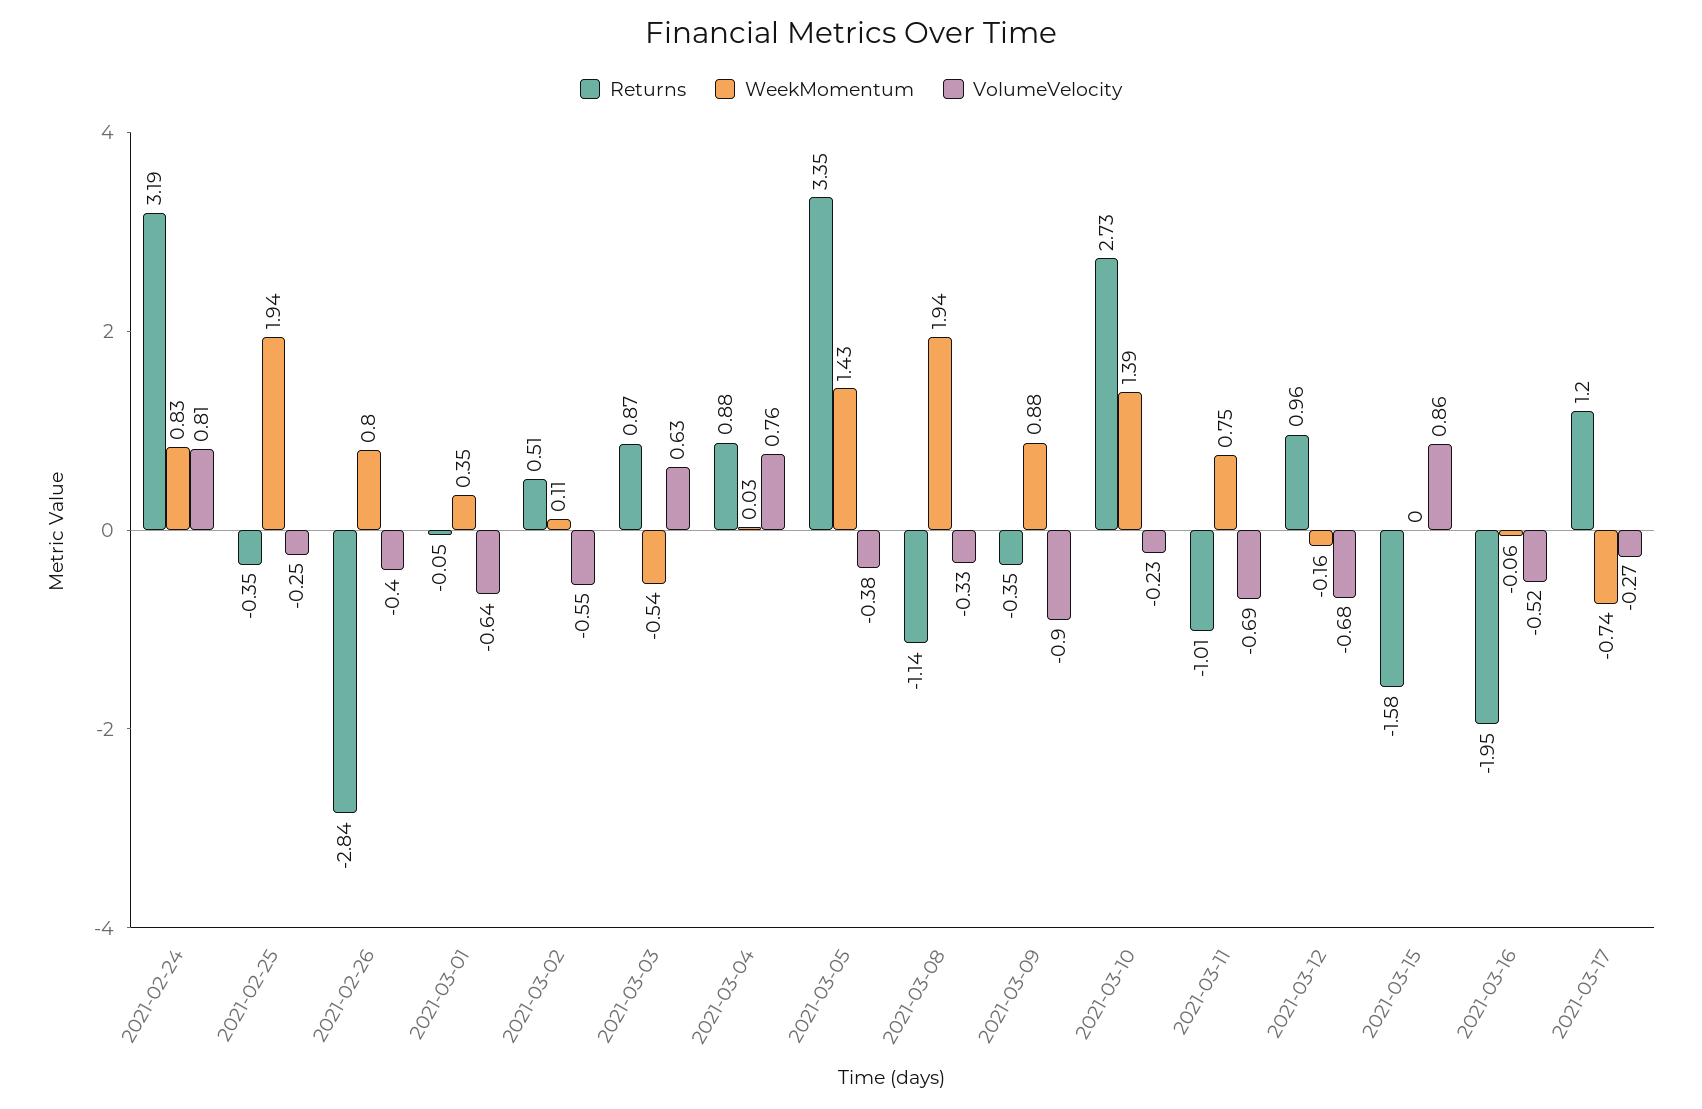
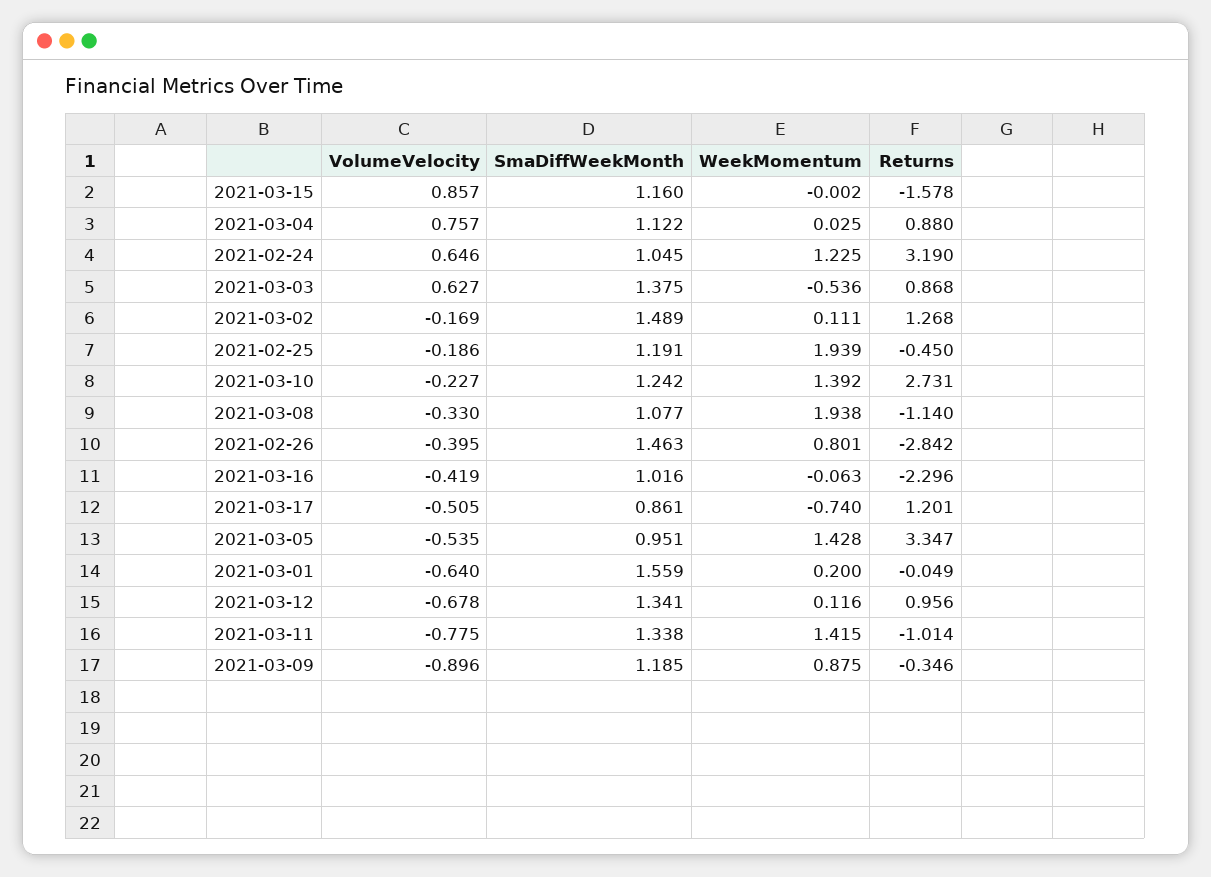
WeekMomentum, 2021-02-24: 0.83 -> 1.225
VolumeVelocity, 2021-02-24: 0.81 -> 0.646
Returns, 2021-02-25: -0.35 -> -0.45
VolumeVelocity, 2021-02-25: -0.25 -> -0.186
WeekMomentum, 2021-03-01: 0.35 -> 0.2
Returns, 2021-03-02: 0.51 -> 1.268
VolumeVelocity, 2021-03-02: -0.55 -> -0.169
VolumeVelocity, 2021-03-05: -0.38 -> -0.535
WeekMomentum, 2021-03-11: 0.75 -> 1.415
VolumeVelocity, 2021-03-11: -0.69 -> -0.775
WeekMomentum, 2021-03-12: -0.16 -> 0.116
Returns, 2021-03-16: -1.95 -> -2.296
VolumeVelocity, 2021-03-16: -0.52 -> -0.419
VolumeVelocity, 2021-03-17: -0.27 -> -0.505
SmaDiffWeekMonth, 2021-03-15: none -> 1.16
SmaDiffWeekMonth, 2021-03-04: none -> 1.122
SmaDiffWeekMonth, 2021-02-24: none -> 1.045
SmaDiffWeekMonth, 2021-03-03: none -> 1.375
SmaDiffWeekMonth, 2021-03-02: none -> 1.489
SmaDiffWeekMonth, 2021-02-25: none -> 1.191
SmaDiffWeekMonth, 2021-03-10: none -> 1.242
SmaDiffWeekMonth, 2021-03-08: none -> 1.077
SmaDiffWeekMonth, 2021-02-26: none -> 1.463
SmaDiffWeekMonth, 2021-03-16: none -> 1.016
SmaDiffWeekMonth, 2021-03-17: none -> 0.861
SmaDiffWeekMonth, 2021-03-05: none -> 0.951
SmaDiffWeekMonth, 2021-03-01: none -> 1.559
SmaDiffWeekMonth, 2021-03-12: none -> 1.341
SmaDiffWeekMonth, 2021-03-11: none -> 1.338
SmaDiffWeekMonth, 2021-03-09: none -> 1.185

